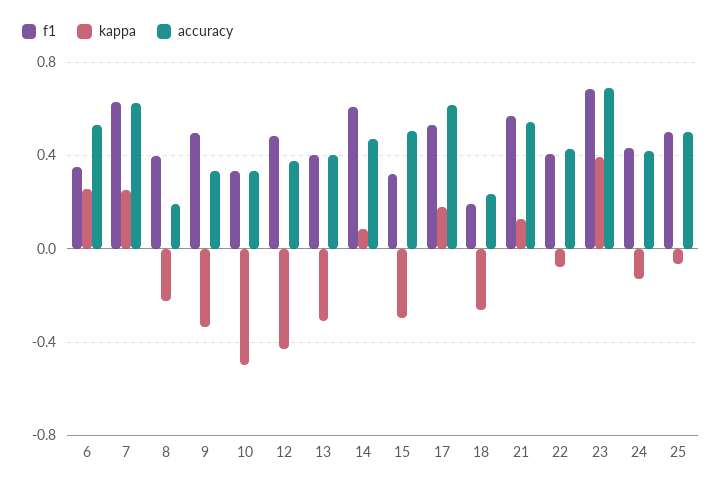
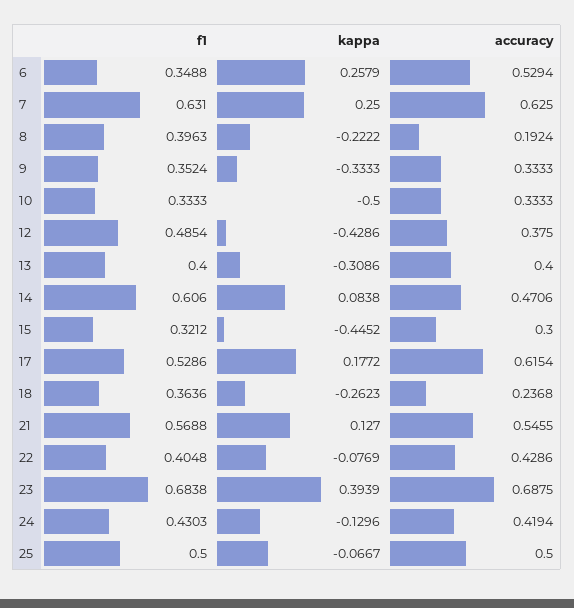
f1, 9: 0.5 -> 0.3524
kappa, 15: -0.3 -> -0.4452
accuracy, 15: 0.5 -> 0.3
f1, 18: 0.2 -> 0.3636

